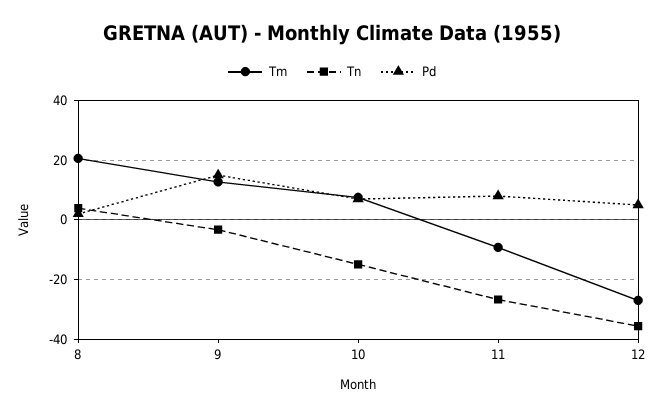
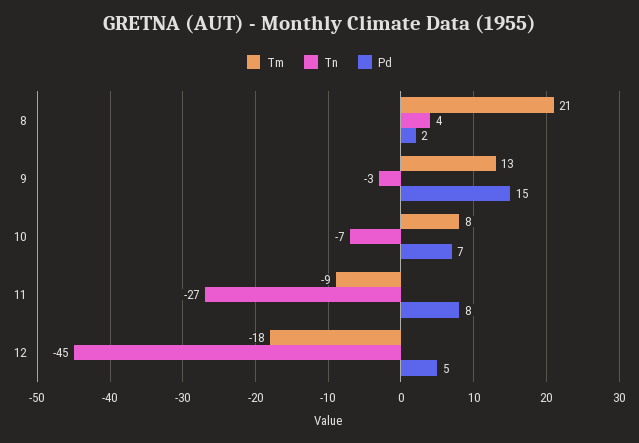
Tn, 10: -15 -> -7
Tm, 12: -27.5 -> -18
Tn, 12: -35 -> -45

